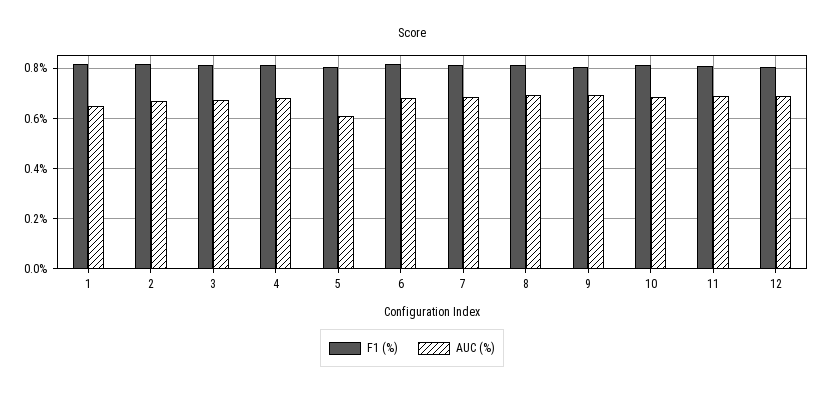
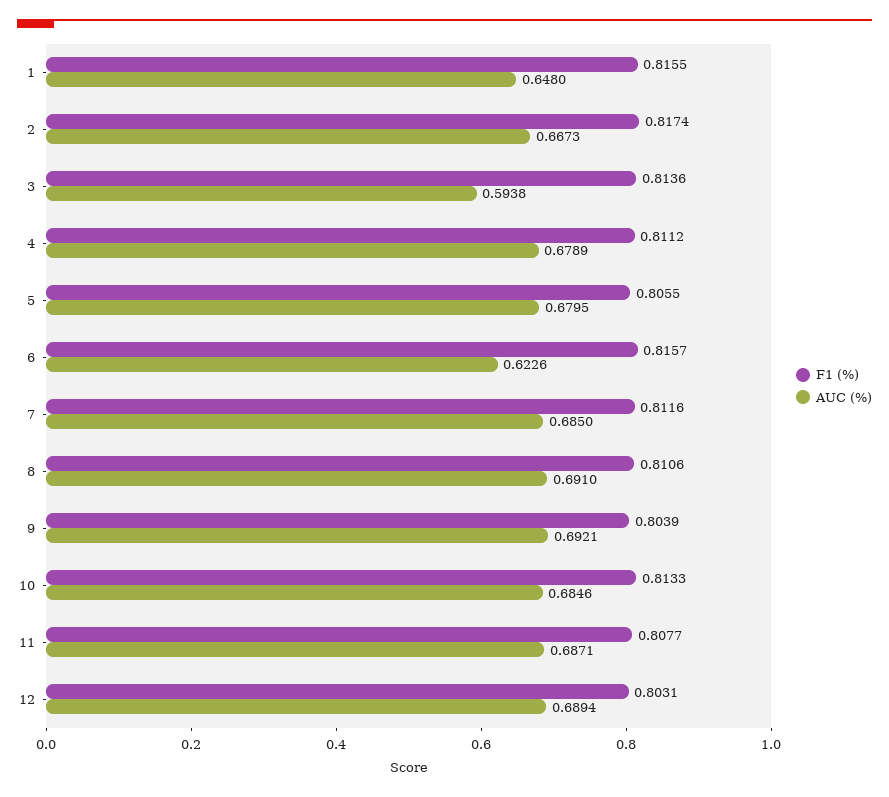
AUC (%), 3: 0.675 -> 0.5938
AUC (%), 5: 0.6 -> 0.6795
AUC (%), 6: 0.675 -> 0.6226

